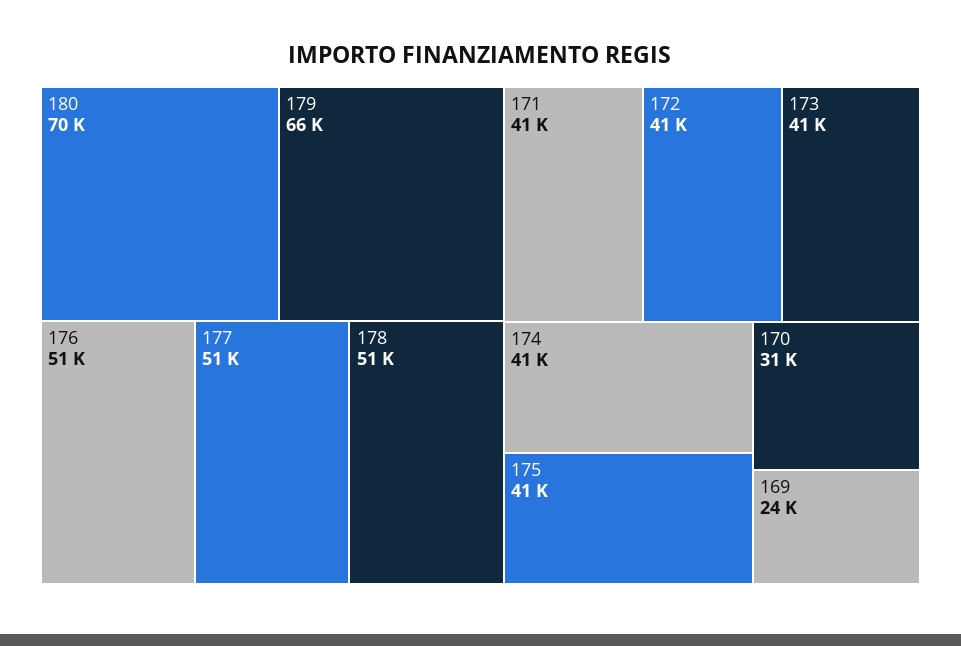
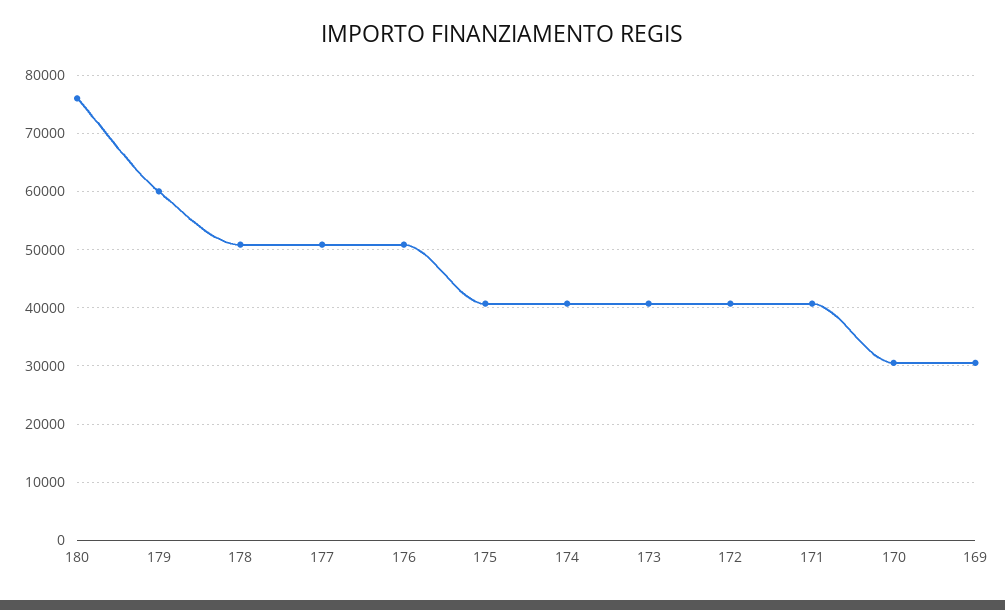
180: 70000 -> 76000
179: 66000 -> 60000
169: 24000 -> 30000

